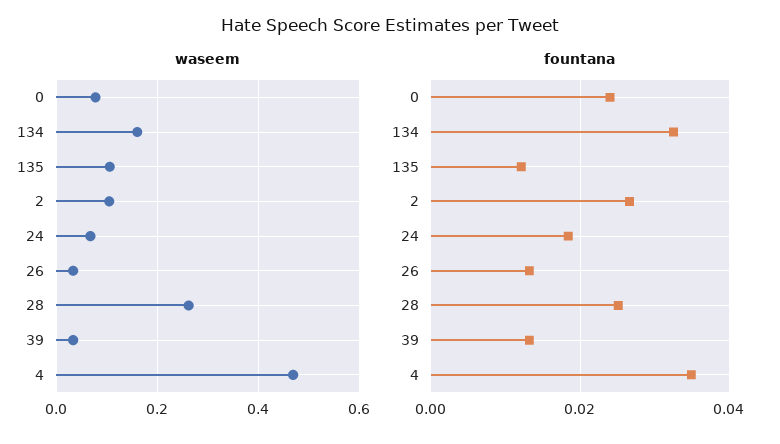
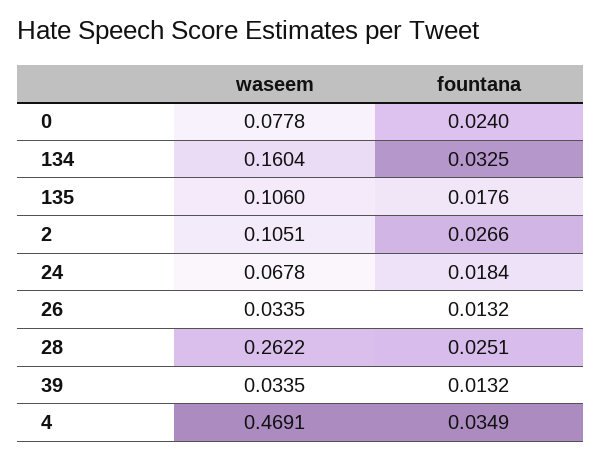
fountana, 135: 0.012 -> 0.0176

